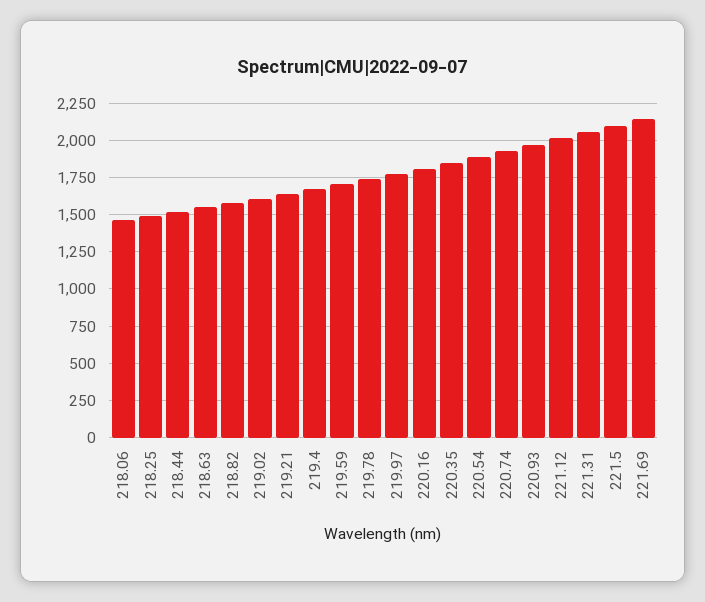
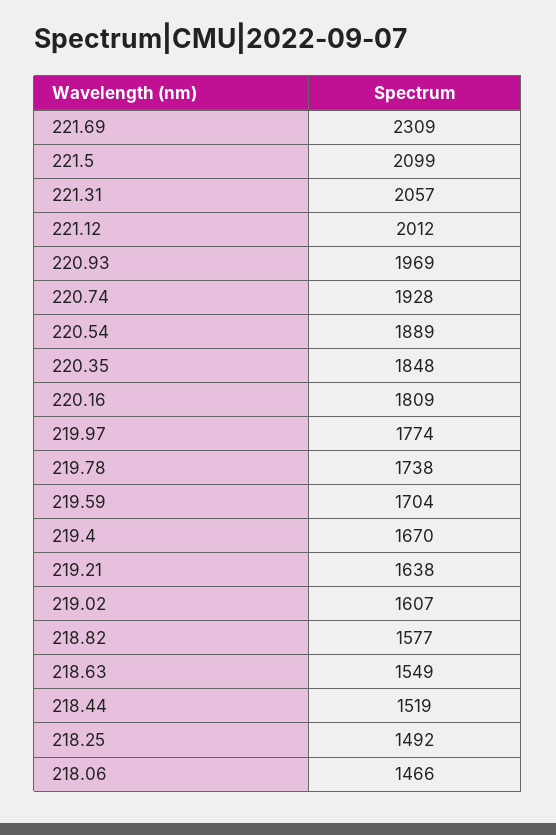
221.69: 2150 -> 2309

